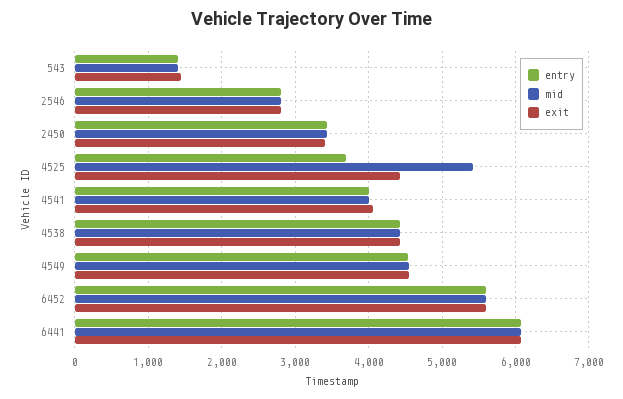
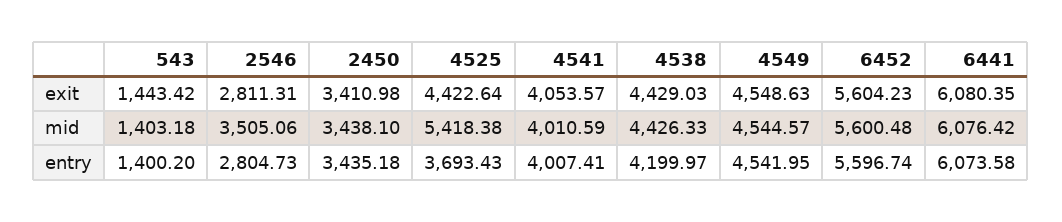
mid, 2546: 2800 -> 3505.06
entry, 4538: 4400 -> 4199.97

